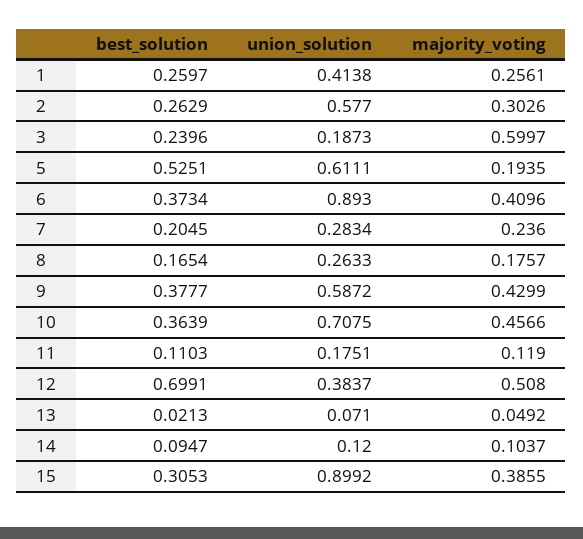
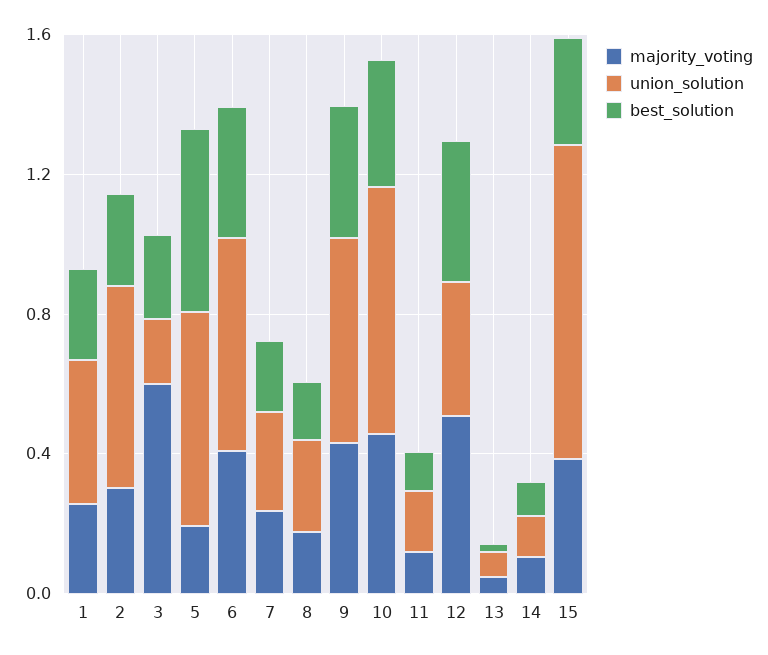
union_solution, 6: 0.893 -> 0.6
best_solution, 12: 0.6991 -> 0.4

